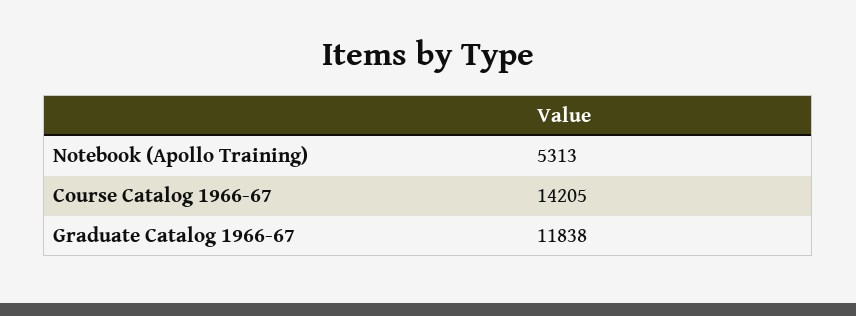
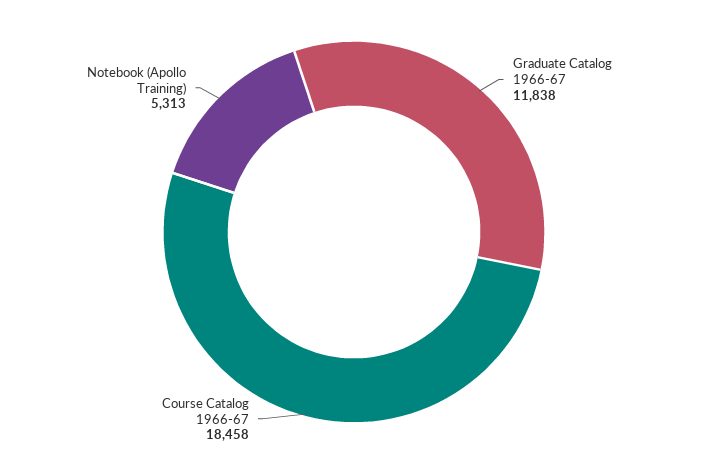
Course Catalog 1966-67: 14205 -> 18458

